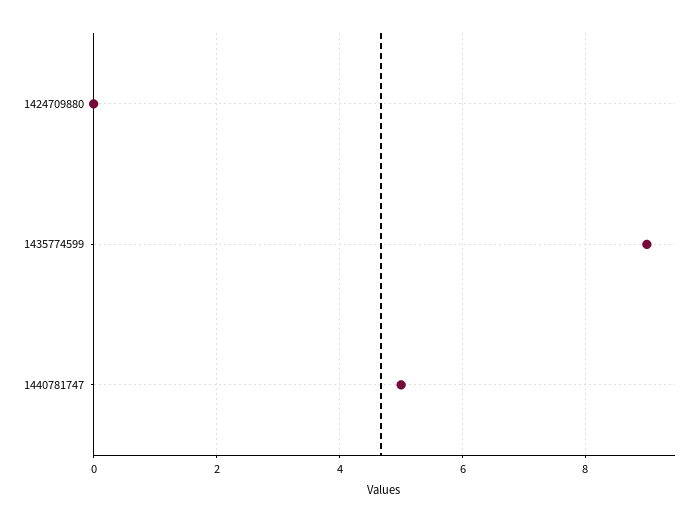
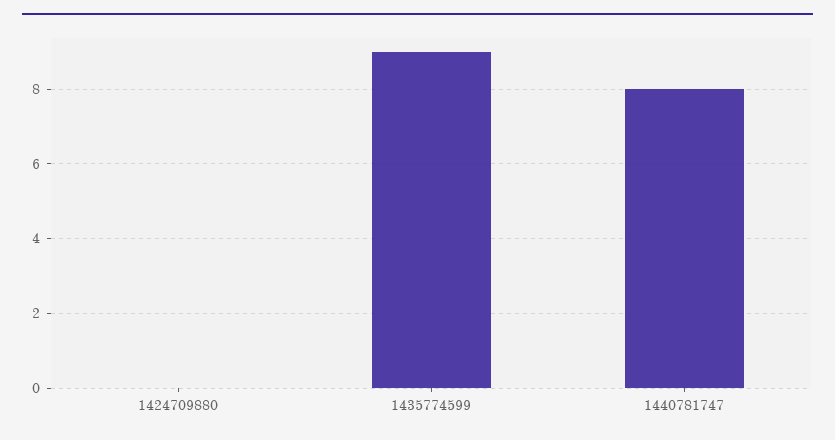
1440781747: 5 -> 8

